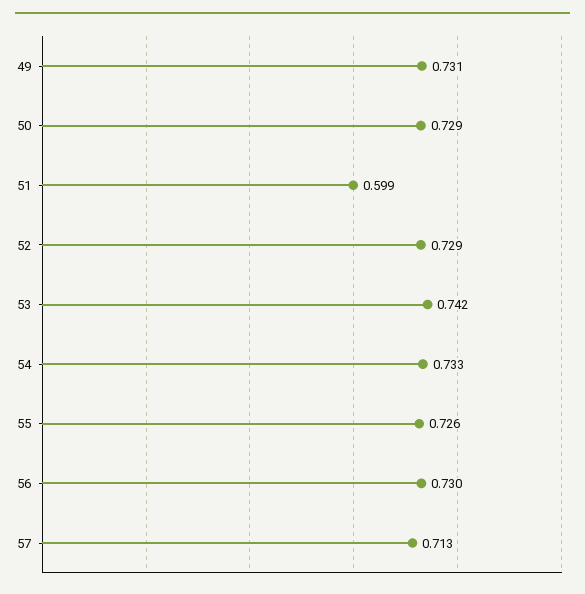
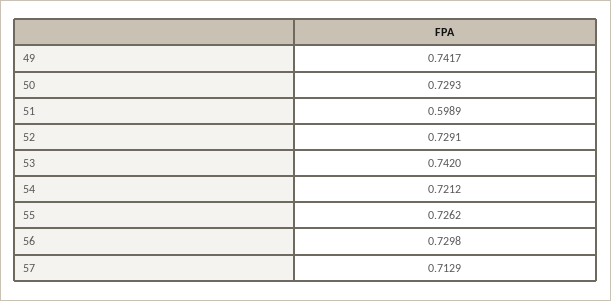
49: 0.731 -> 0.7417
54: 0.733 -> 0.7212

